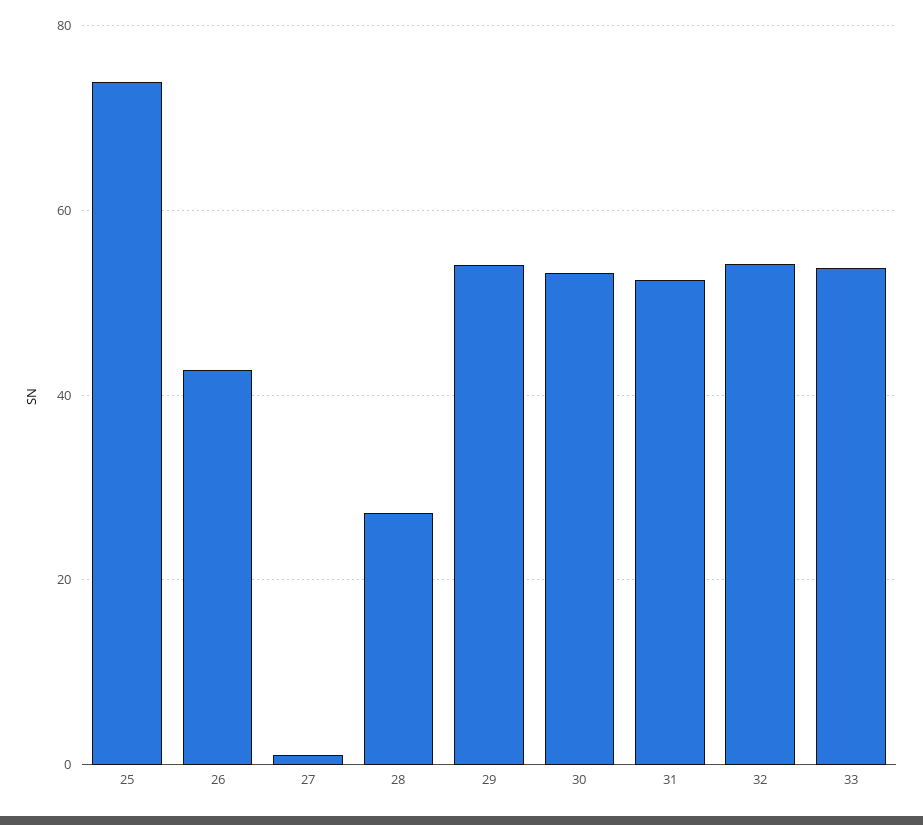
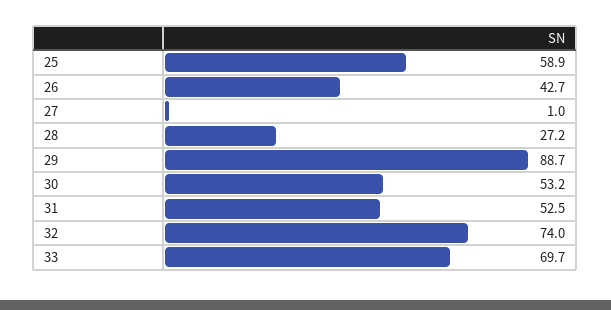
25: 74 -> 58.9
29: 54 -> 88.7
32: 54 -> 74
33: 54 -> 69.7

